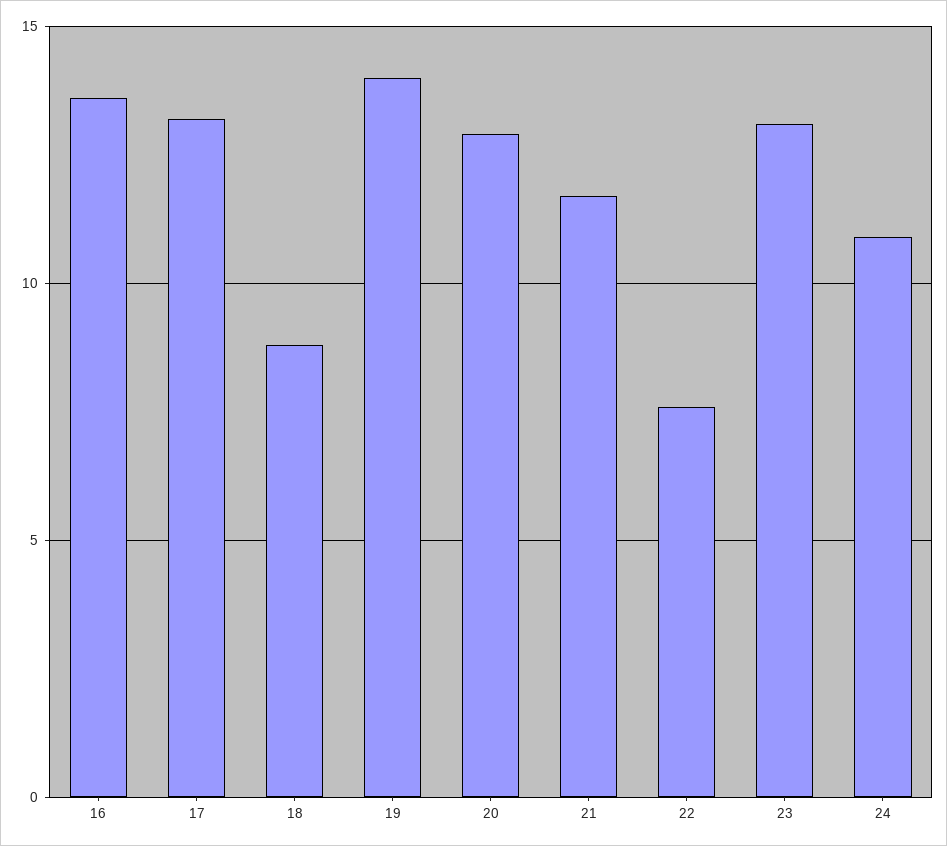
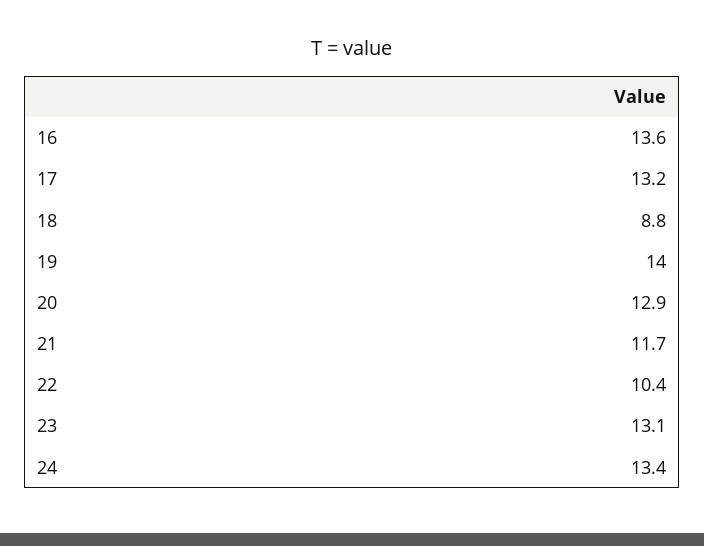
22: 7.5 -> 10.4
24: 11 -> 13.4

